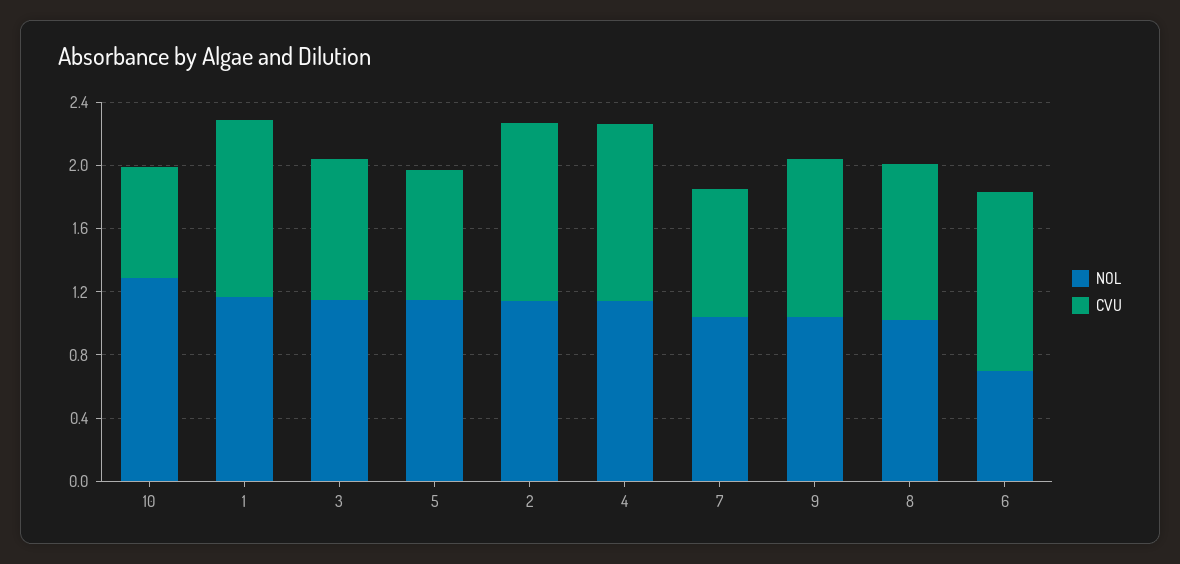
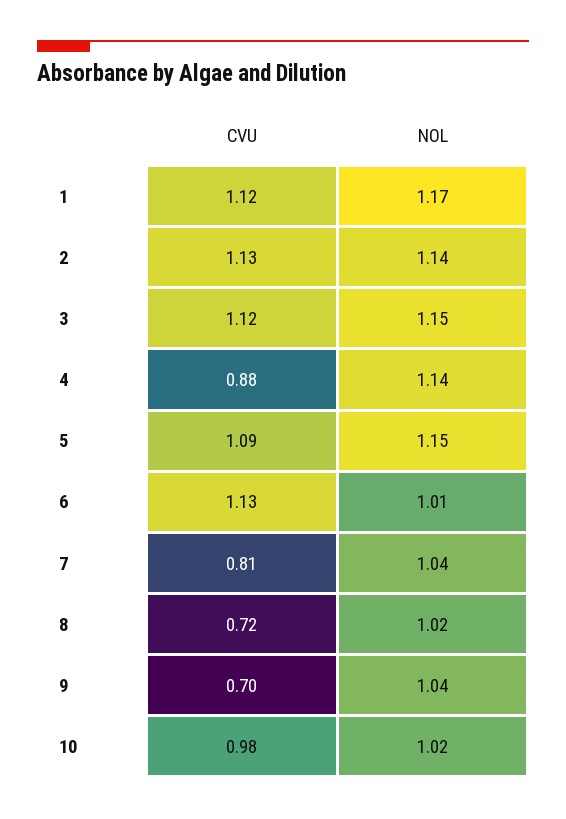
NOL, 10: 1.3 -> 1.02
CVU, 10: 0.7 -> 0.98
CVU, 3: 0.9 -> 1.12
CVU, 5: 0.8 -> 1.09
CVU, 4: 1.1 -> 0.88
CVU, 9: 1 -> 0.7
CVU, 8: 1 -> 0.72
NOL, 6: 0.7 -> 1.01

